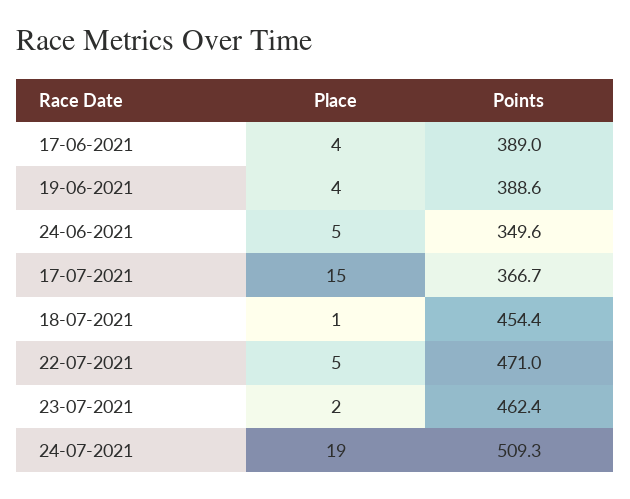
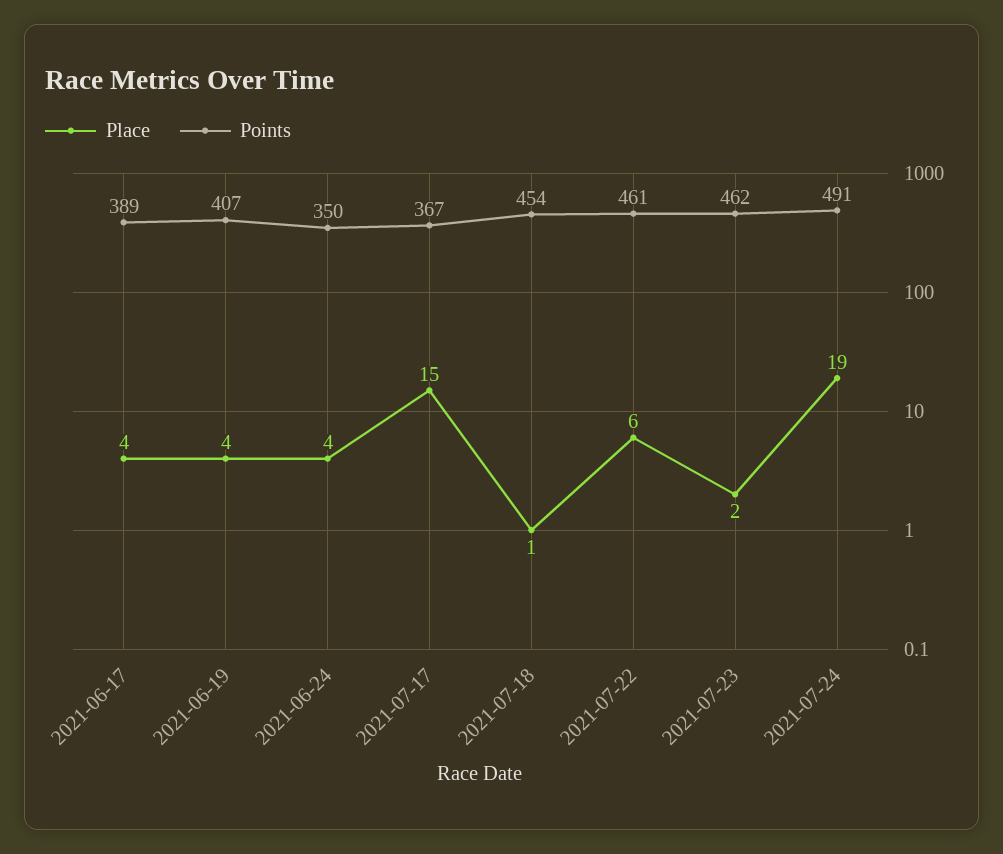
Points, 19-06-2021: 388.6 -> 407
Place, 24-06-2021: 5 -> 4
Place, 22-07-2021: 5 -> 6
Points, 22-07-2021: 471 -> 461
Points, 24-07-2021: 509.3 -> 491

